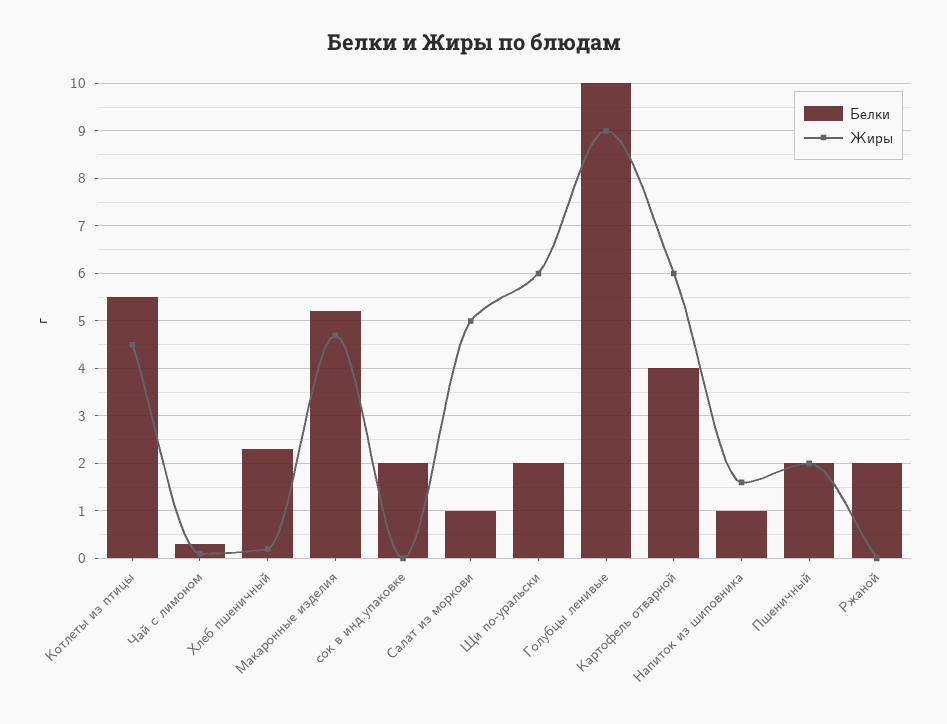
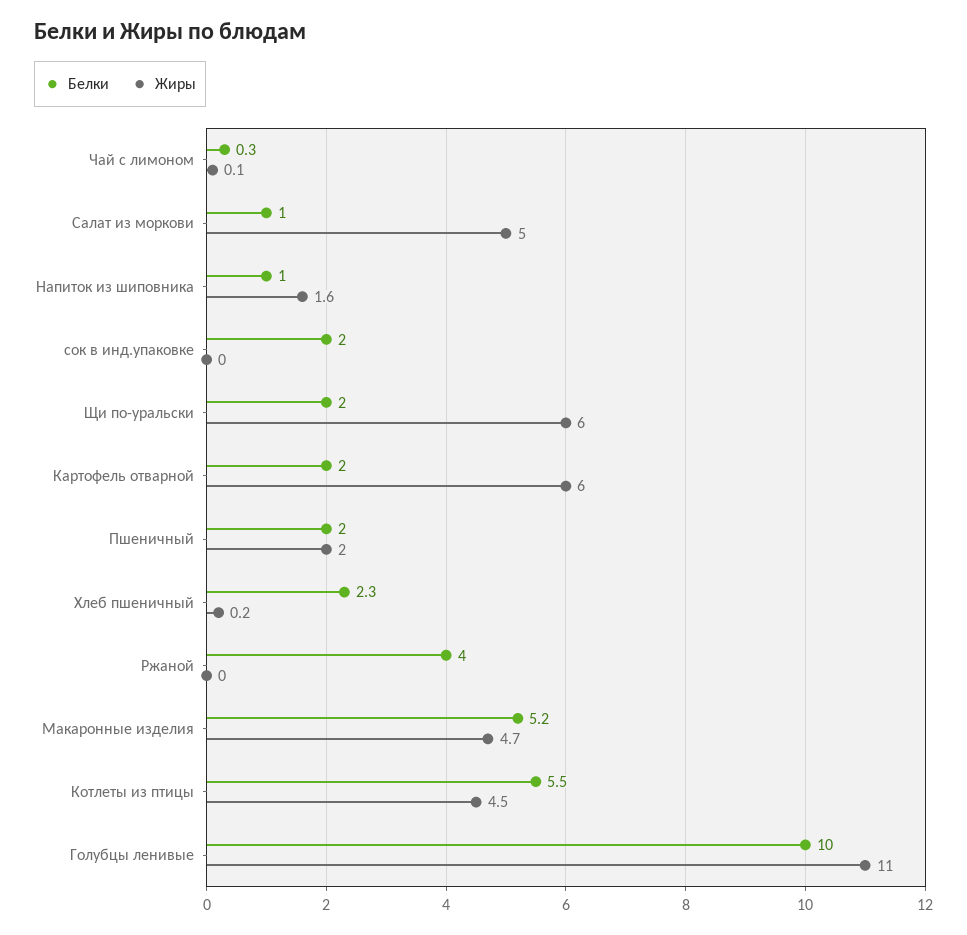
Жиры, Голубцы ленивые: 9 -> 11
Белки, Картофель отварной: 4 -> 2
Белки, Ржаной: 2 -> 4

